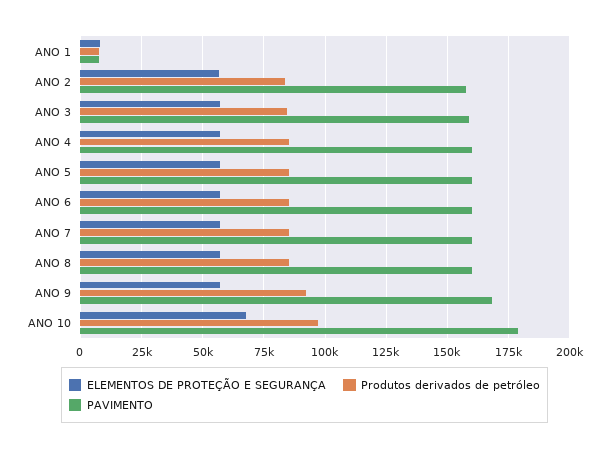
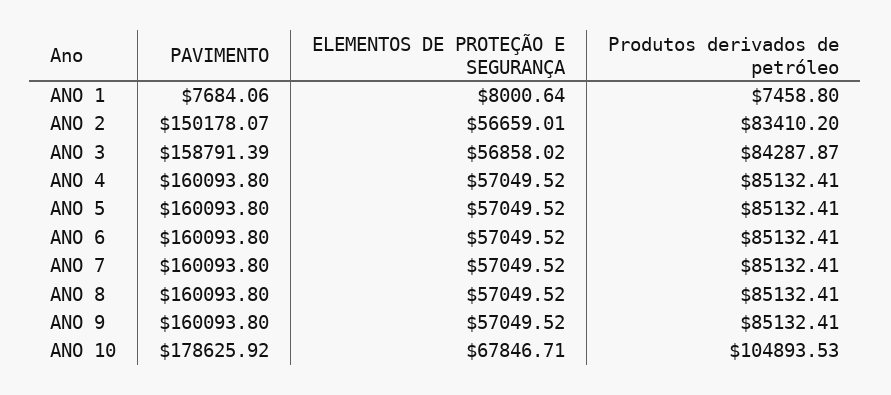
PAVIMENTO, ANO 2: 157500 -> 150178.07
Produtos derivados de petróleo, ANO 9: 92500 -> 85132.41
PAVIMENTO, ANO 9: 167500 -> 160093.8
Produtos derivados de petróleo, ANO 10: 97500 -> 104893.53

